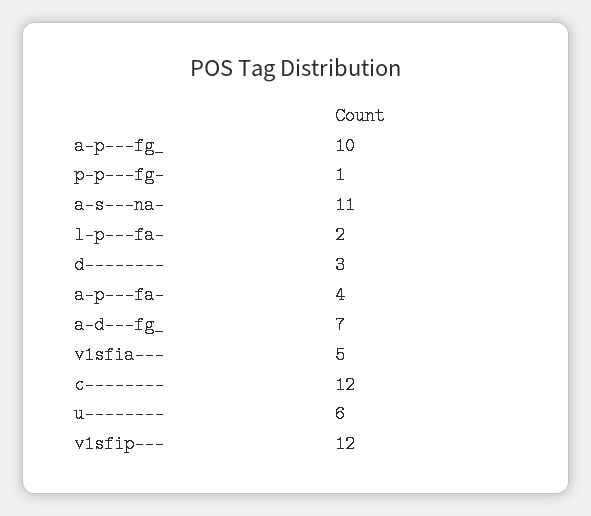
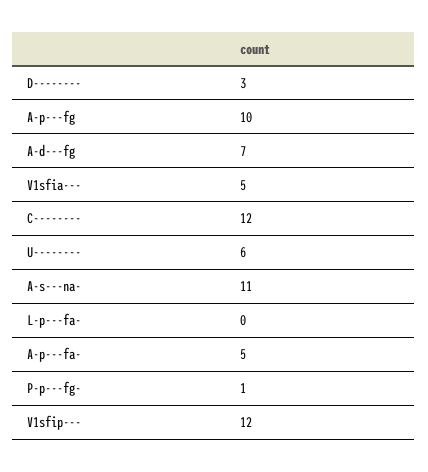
l-p---fa-: 2 -> 0
a-p---fa-: 4 -> 5

